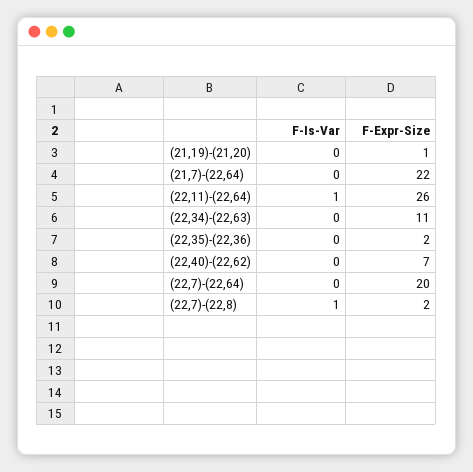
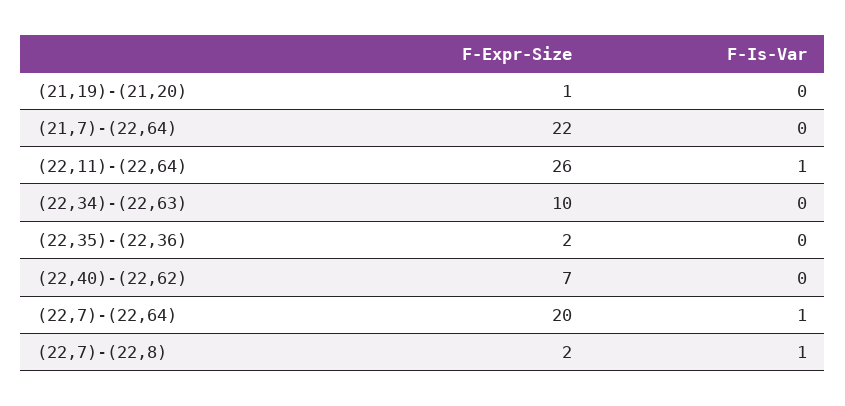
F-Expr-Size, (22,34)-(22,63): 11 -> 10
F-Is-Var, (22,7)-(22,64): 0 -> 1

